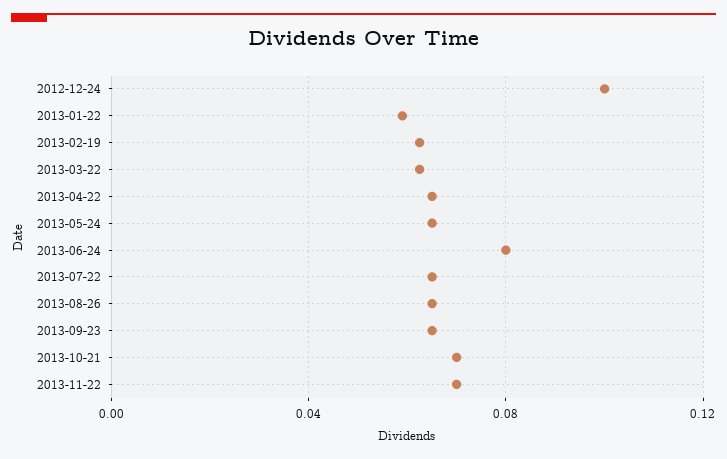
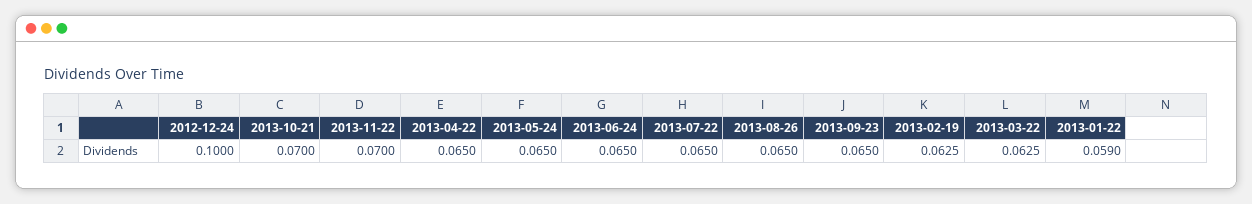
2013-06-24: 0.08 -> 0.065

